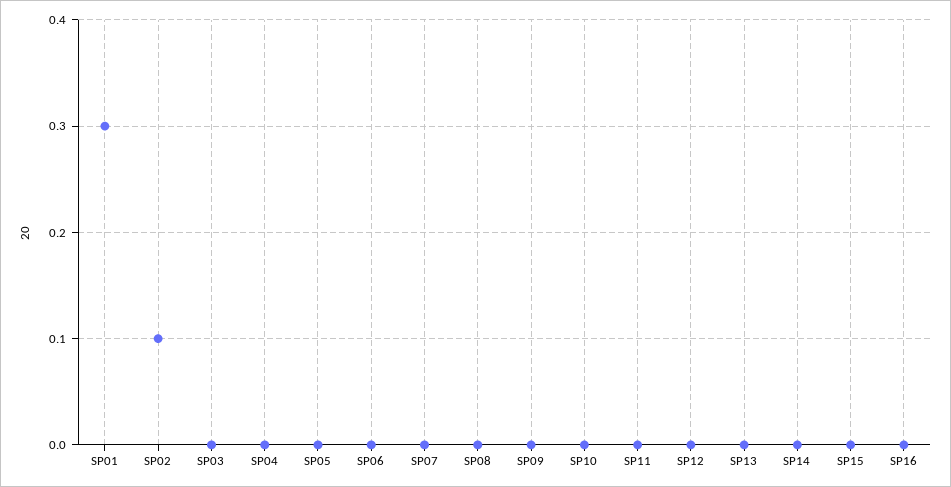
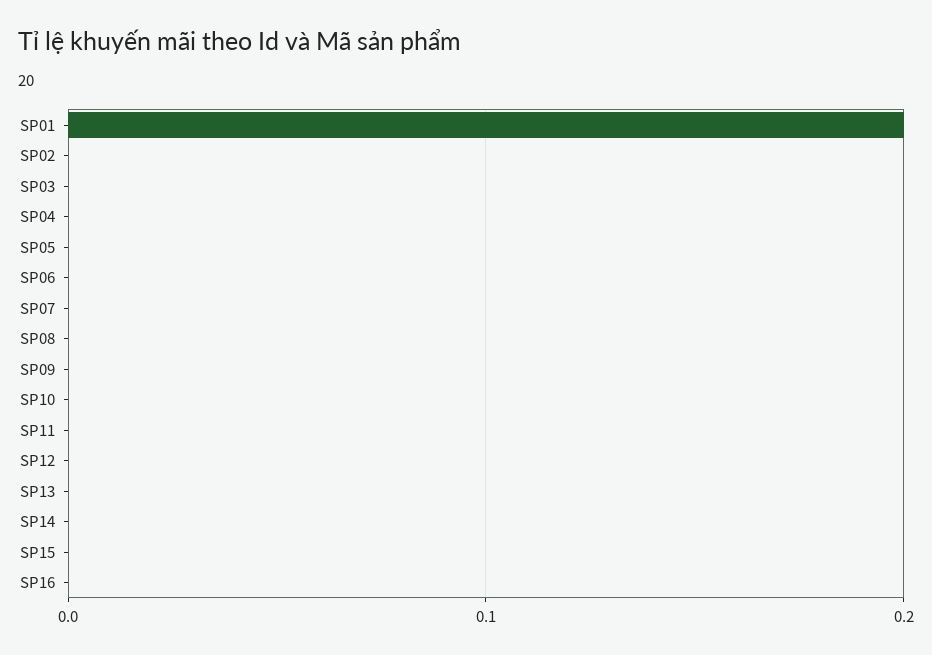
SP01: 0.3 -> 0.2
SP02: 0.1 -> 0

